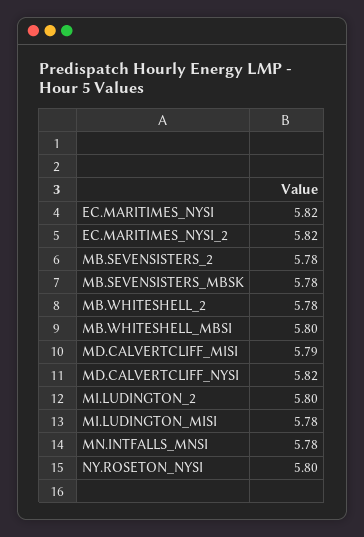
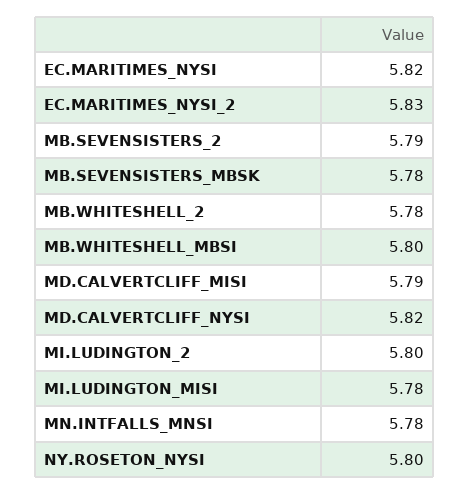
EC.MARITIMES_NYSI_2: 5.82 -> 5.83
MB.SEVENSISTERS_2: 5.78 -> 5.79

